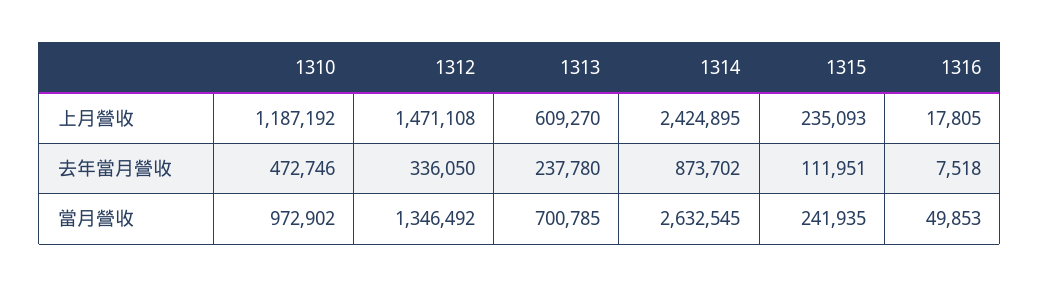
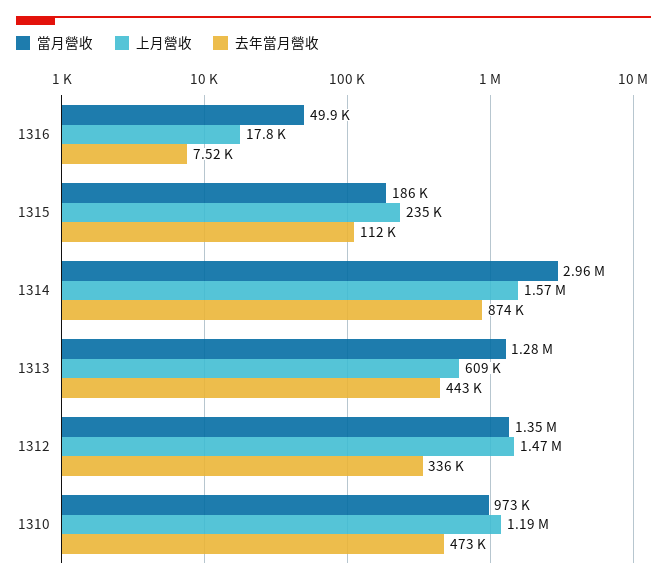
上月營收, 1314: 2424895 -> 1570000
去年當月營收, 1313: 237780 -> 443000
當月營收, 1313: 700785 -> 1280000
當月營收, 1314: 2632545 -> 2960000
當月營收, 1315: 241935 -> 186000

